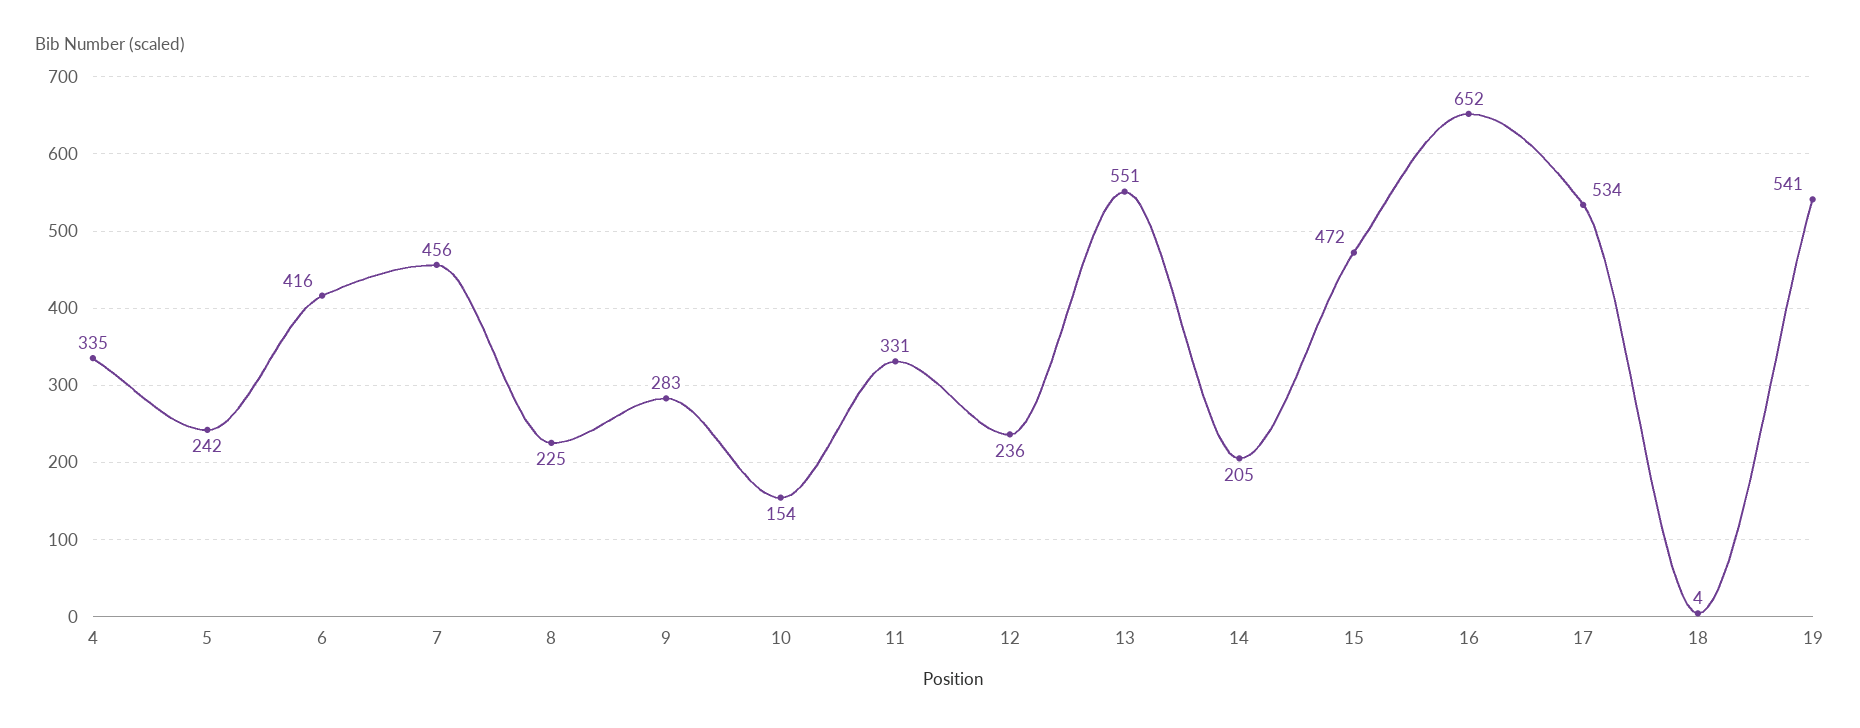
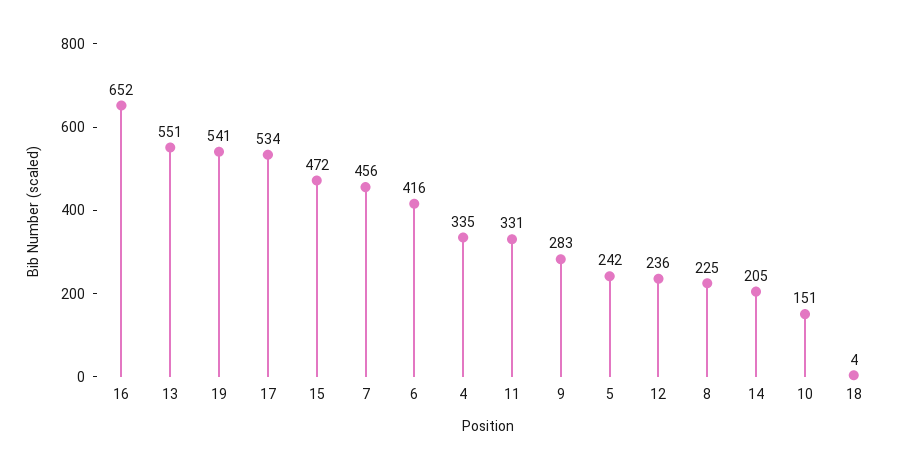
10: 154 -> 151

